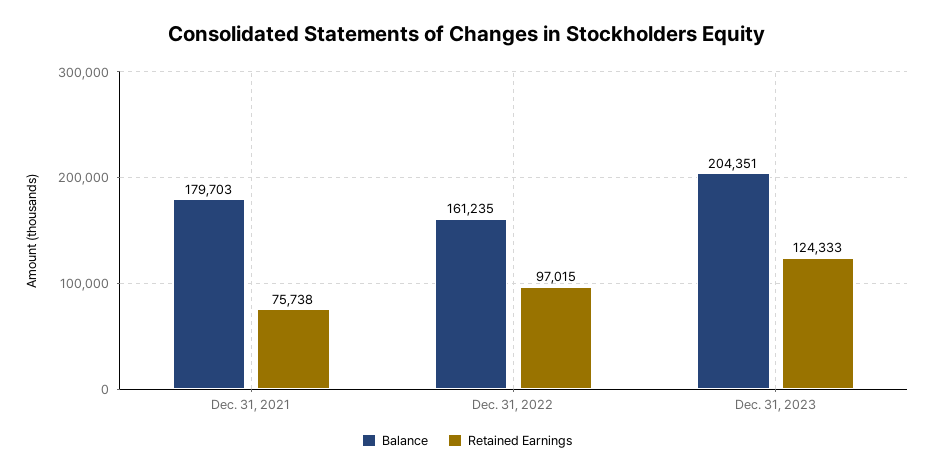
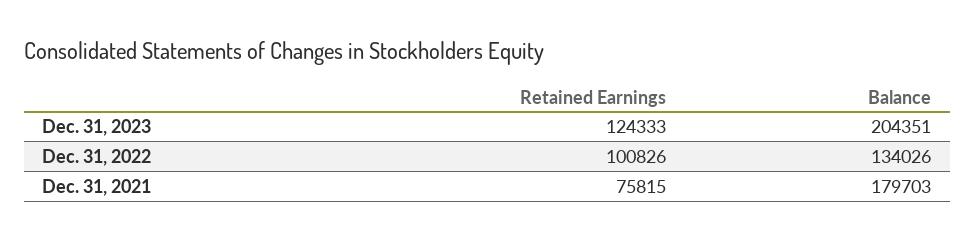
Retained Earnings, Dec. 31, 2021: 75738 -> 75815
Balance, Dec. 31, 2022: 161235 -> 134026
Retained Earnings, Dec. 31, 2022: 97015 -> 100826

